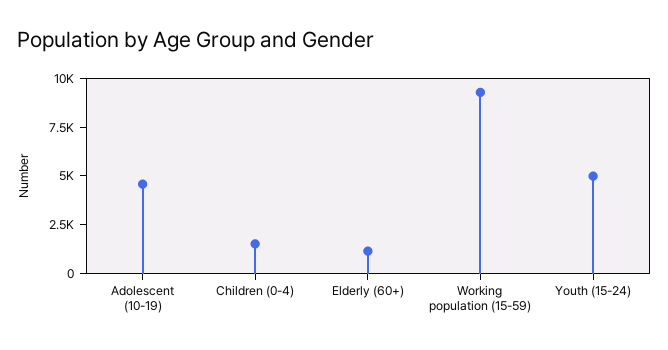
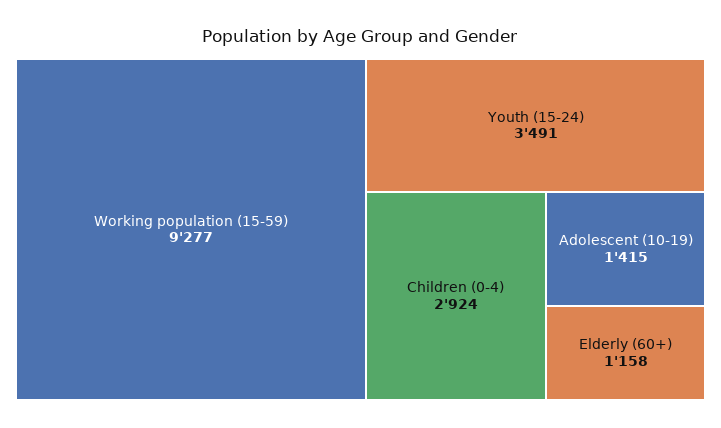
Adolescent (10-19): 4500 -> 1415
Children (0-4): 1500 -> 2924
Youth (15-24): 5000 -> 3491

